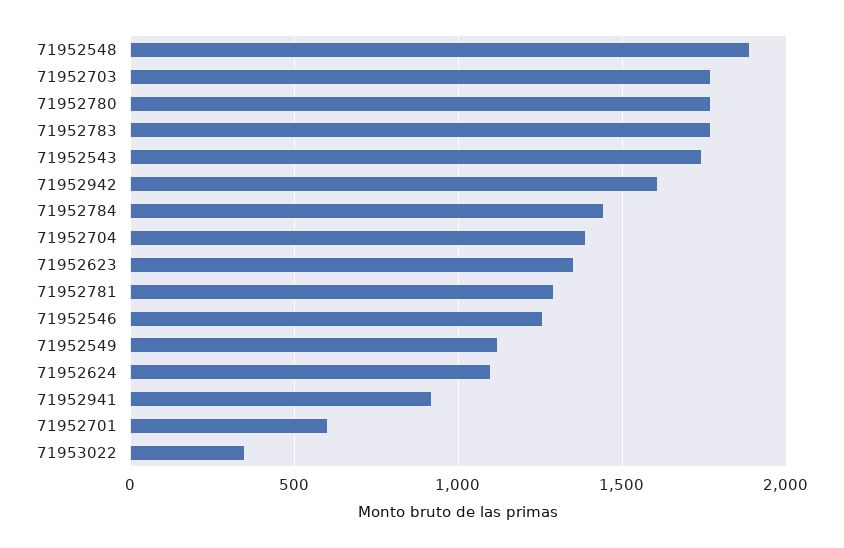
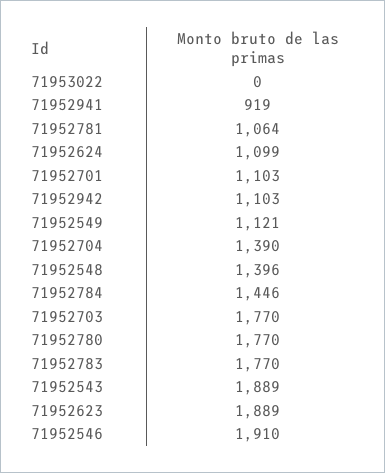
71952548: 1900 -> 1396
71952543: 1750 -> 1889
71952942: 1600 -> 1103
71952623: 1350 -> 1889
71952781: 1300 -> 1064
71952546: 1250 -> 1910
71952701: 600 -> 1103
71953022: 350 -> 0

